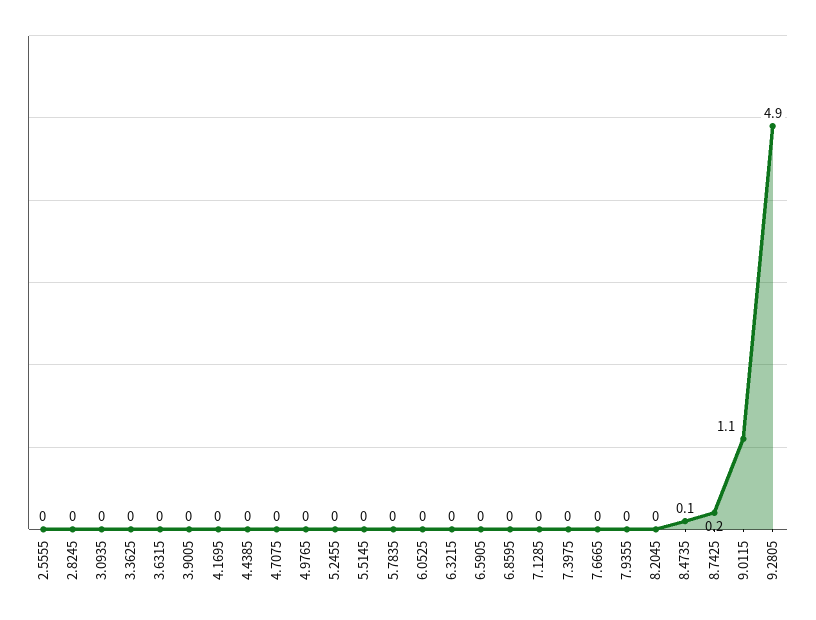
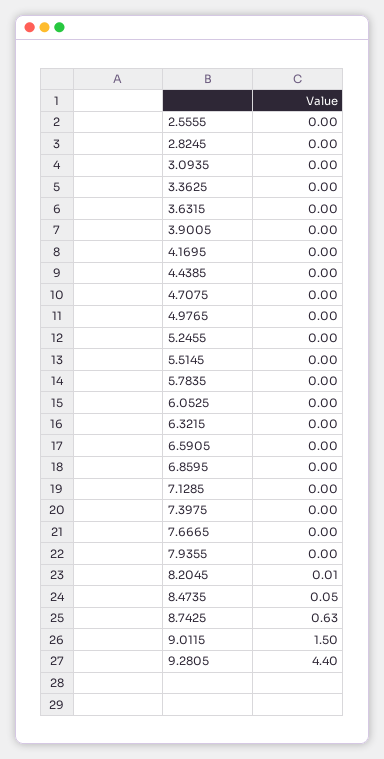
8.7425: 0.2 -> 0.63
9.0115: 1.1 -> 1.5
9.2805: 4.9 -> 4.4

